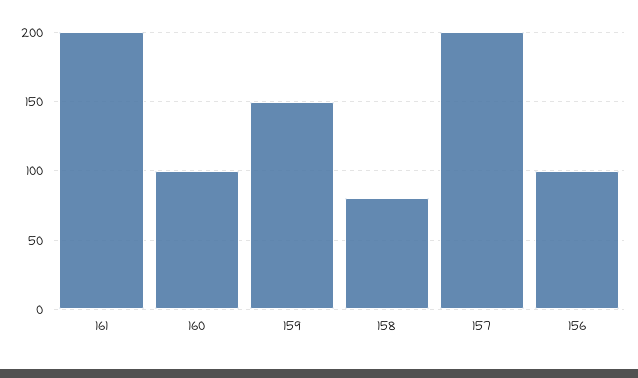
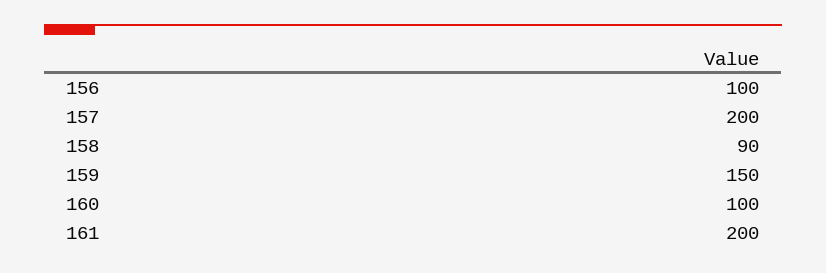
158: 80 -> 90

